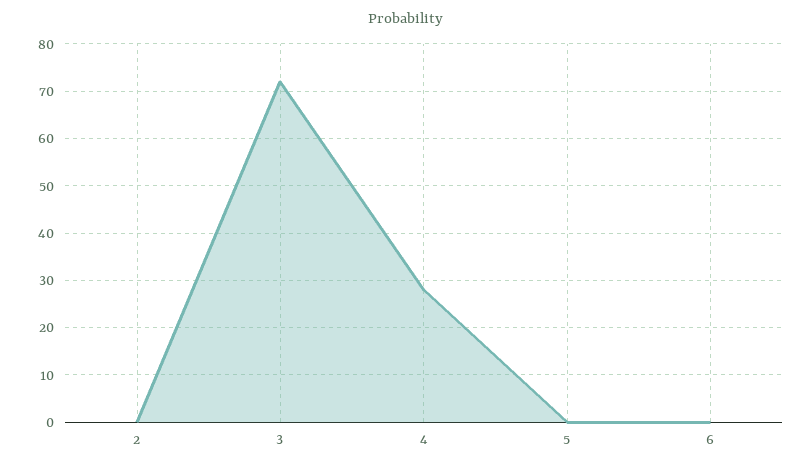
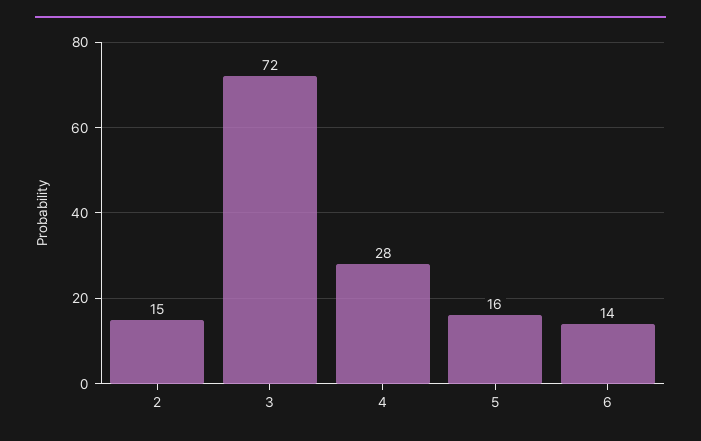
2: 0 -> 15
5: 0 -> 16
6: 0 -> 14

